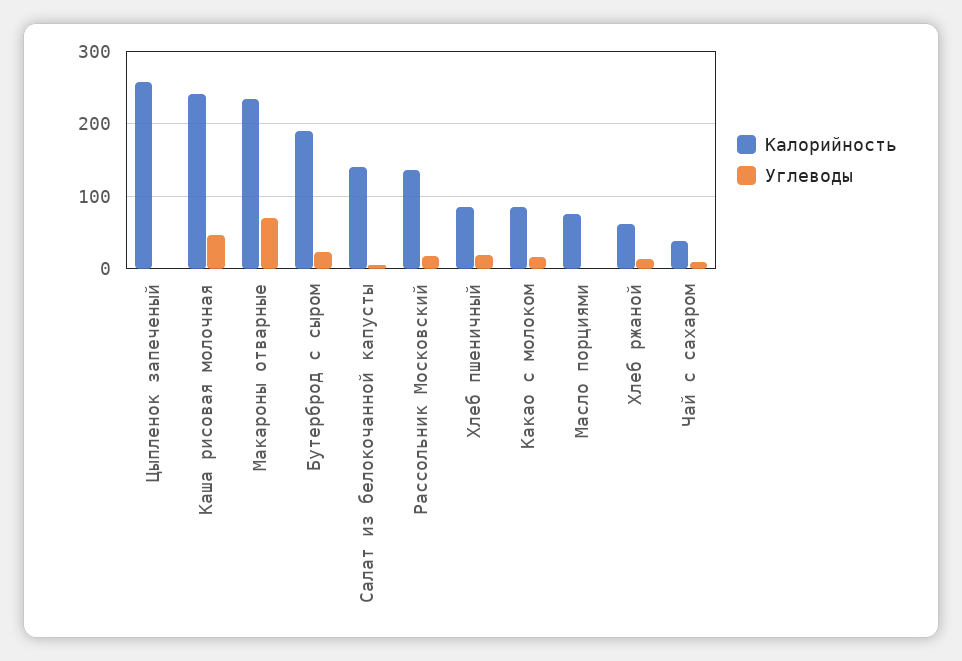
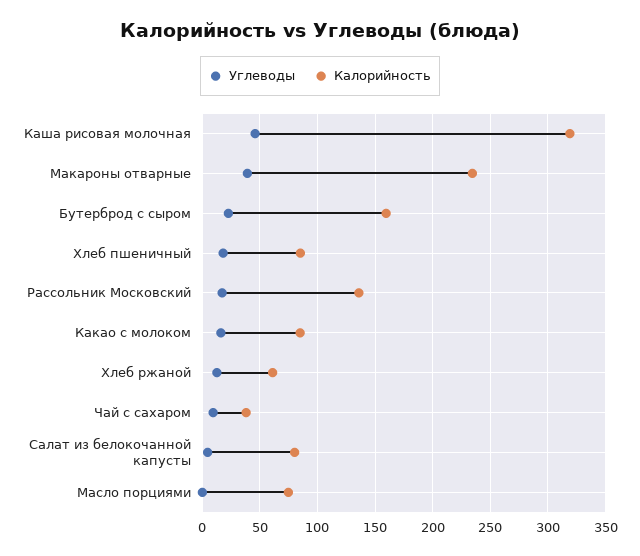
Калорийность, Цыпленок запеченый: 260 -> none
Углеводы, Цыпленок запеченый: 0 -> none
Калорийность, Каша рисовая молочная: 240 -> 320
Углеводы, Макароны отварные: 70 -> 40
Калорийность, Бутерброд с сыром: 190 -> 160
Калорийность, Салат из белокочанной капусты: 140 -> 80

